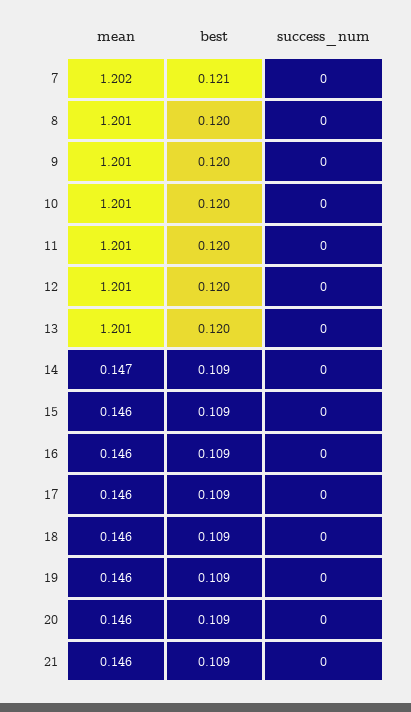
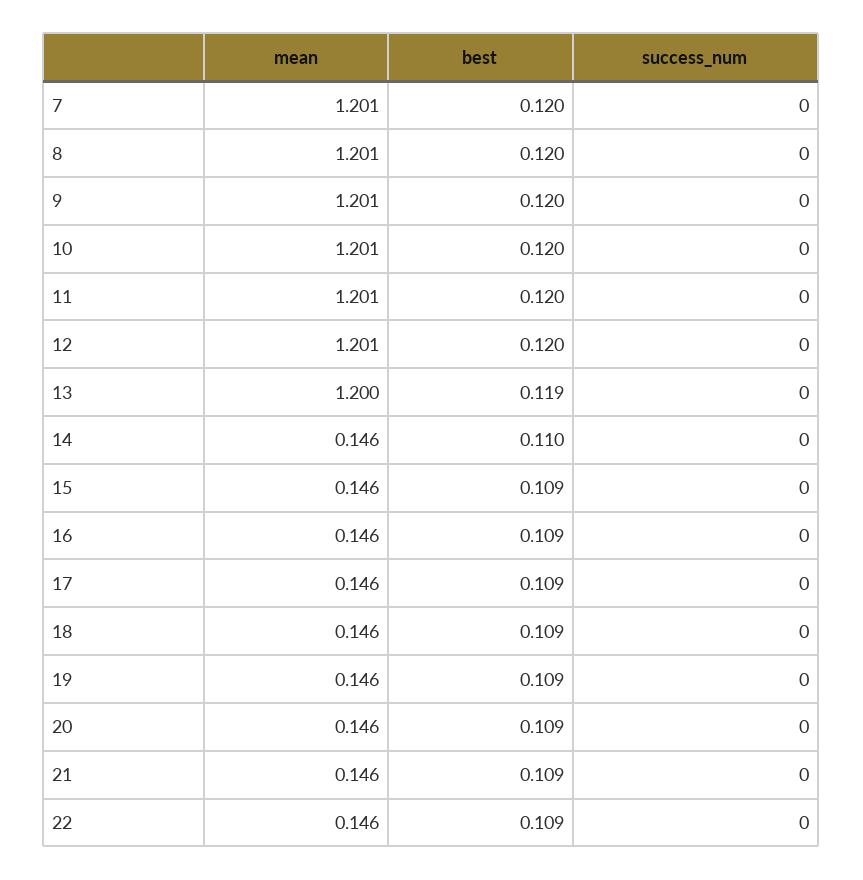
mean, 7: 1.202 -> 1.201
best, 7: 0.121 -> 0.12
mean, 13: 1.201 -> 1.2
best, 13: 0.12 -> 0.119
mean, 14: 0.147 -> 0.146
best, 14: 0.109 -> 0.11
mean, 22: none -> 0.146
best, 22: none -> 0.109
success_num, 22: none -> 0

